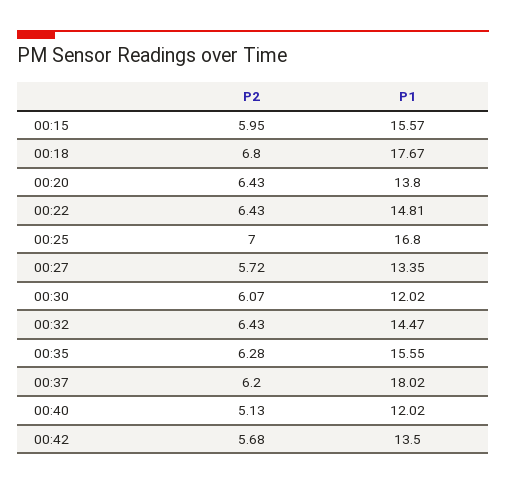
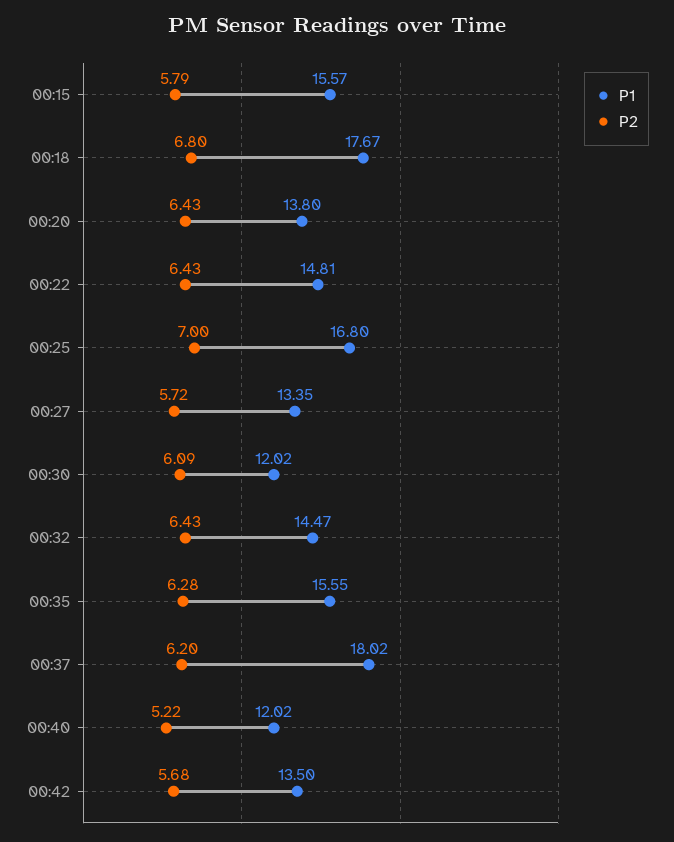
P2, 00:15: 5.95 -> 5.79
P2, 00:30: 6.07 -> 6.09
P2, 00:40: 5.13 -> 5.22

